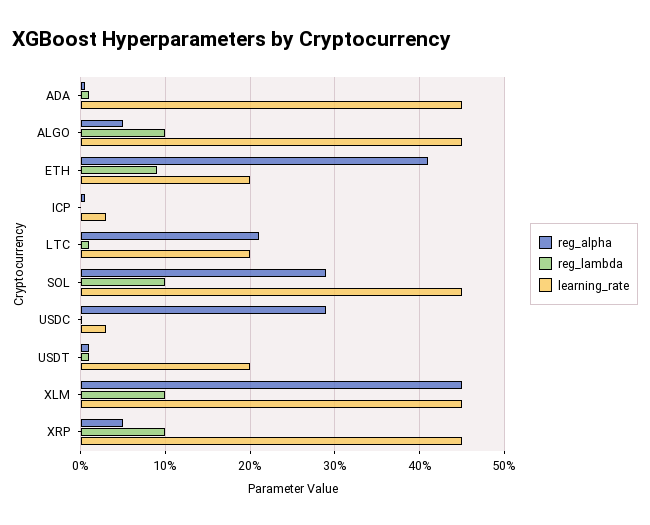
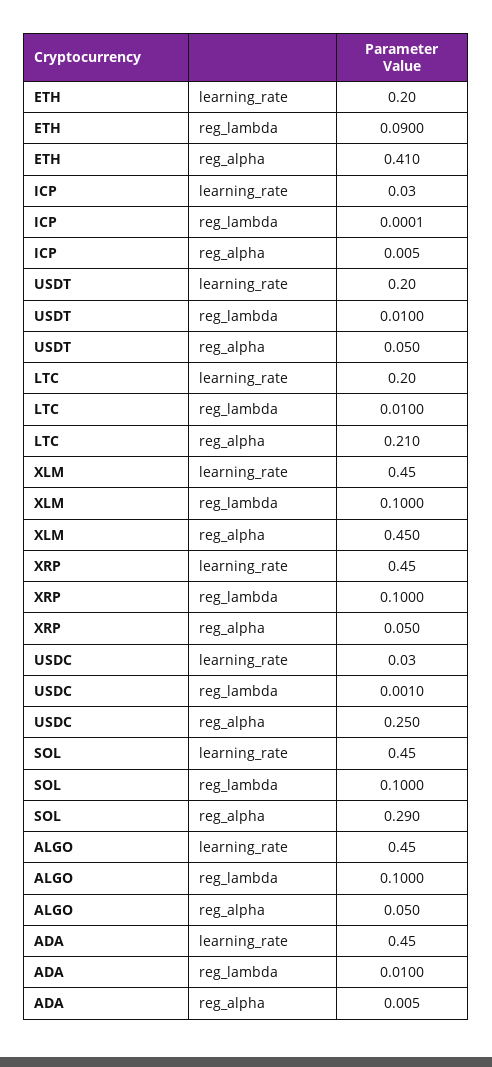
reg_alpha, USDC: 0.29 -> 0.25
reg_alpha, USDT: 0.01 -> 0.05

